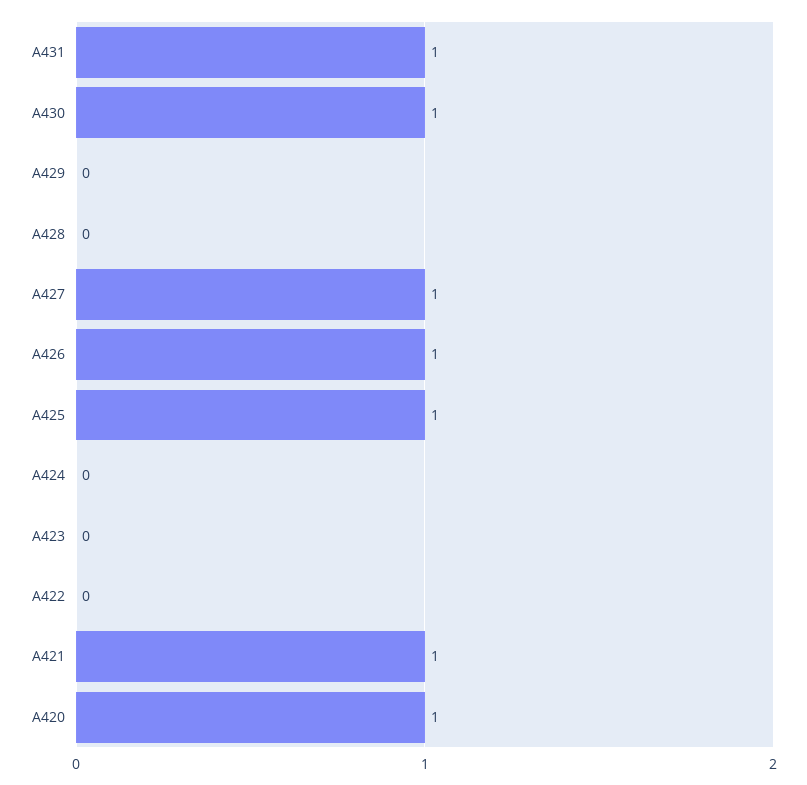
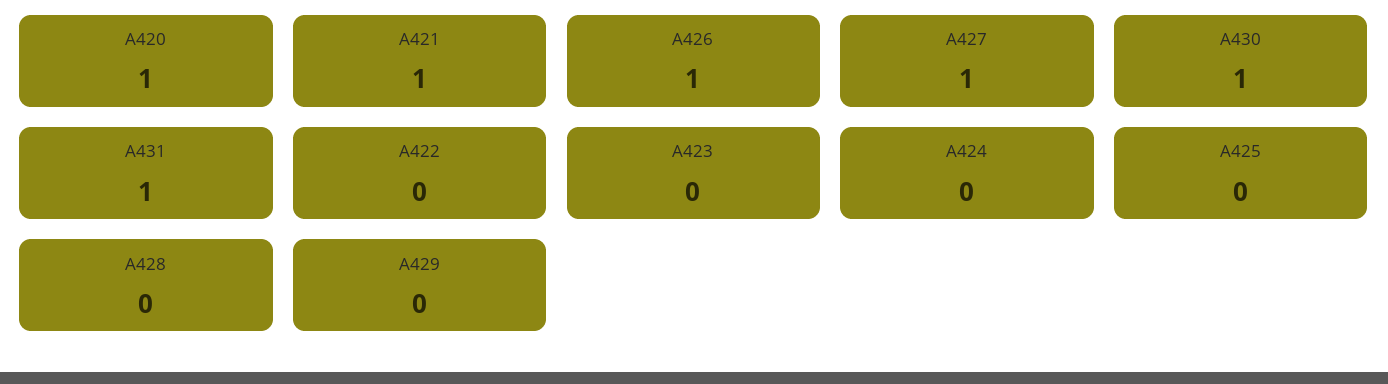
A425: 1 -> 0

